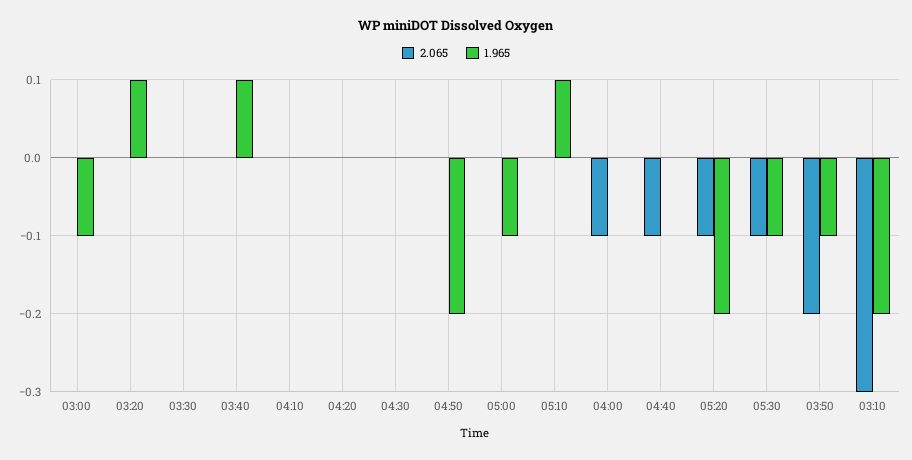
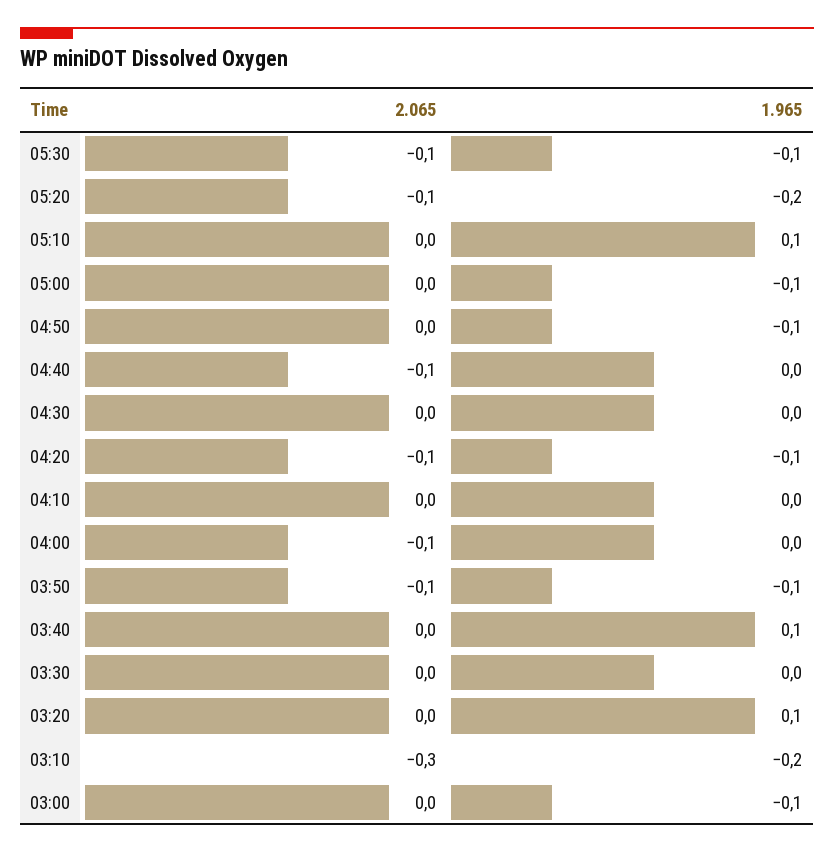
2.065, 04:20: 0 -> -0.1
1.965, 04:20: 0 -> -0.1
1.965, 04:50: -0.2 -> -0.1
2.065, 03:50: -0.2 -> -0.1

